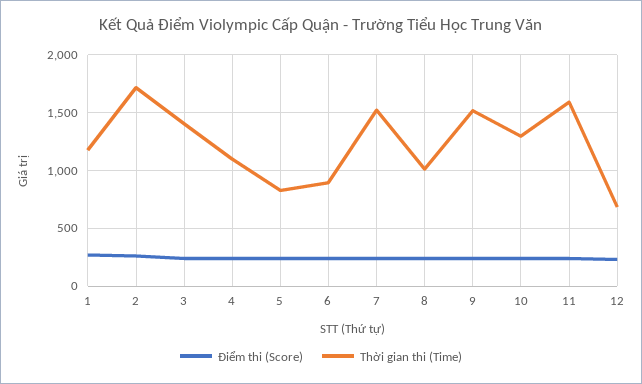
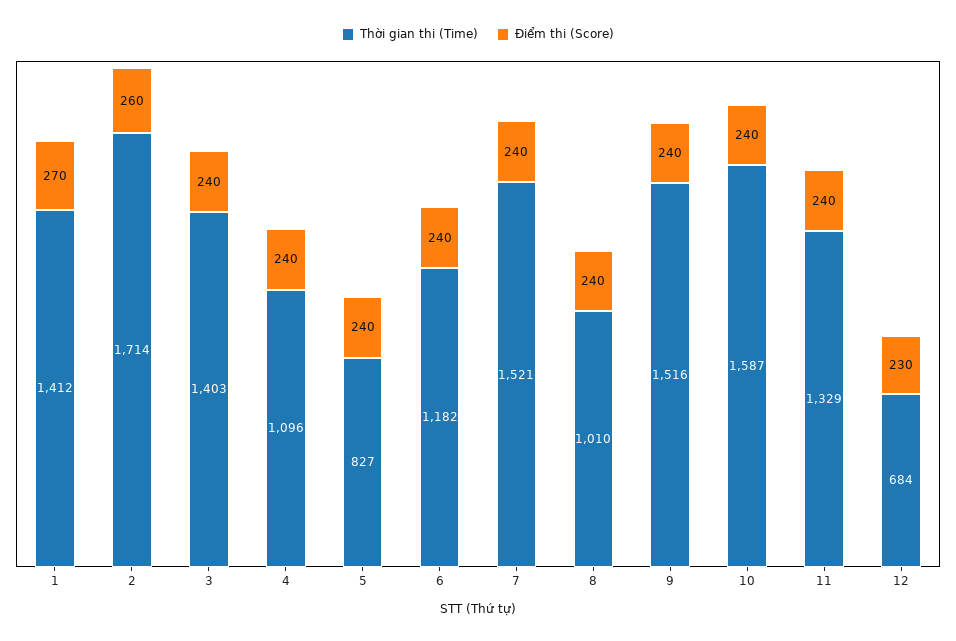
Thời gian thi (Time), 1: 1200 -> 1412
Thời gian thi (Time), 6: 900 -> 1182
Thời gian thi (Time), 10: 1300 -> 1587
Thời gian thi (Time), 11: 1600 -> 1329

